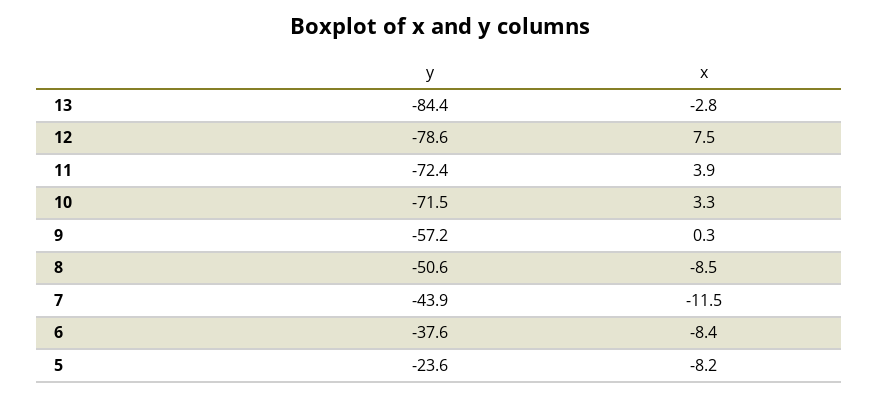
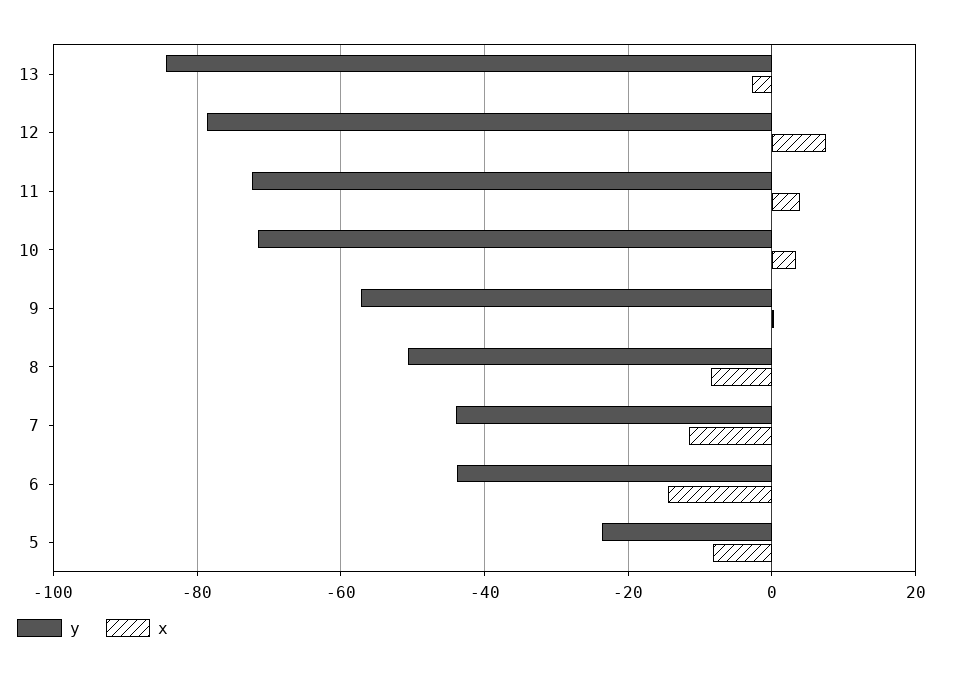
y, 6: -37.6 -> -44
x, 6: -8.4 -> -14

